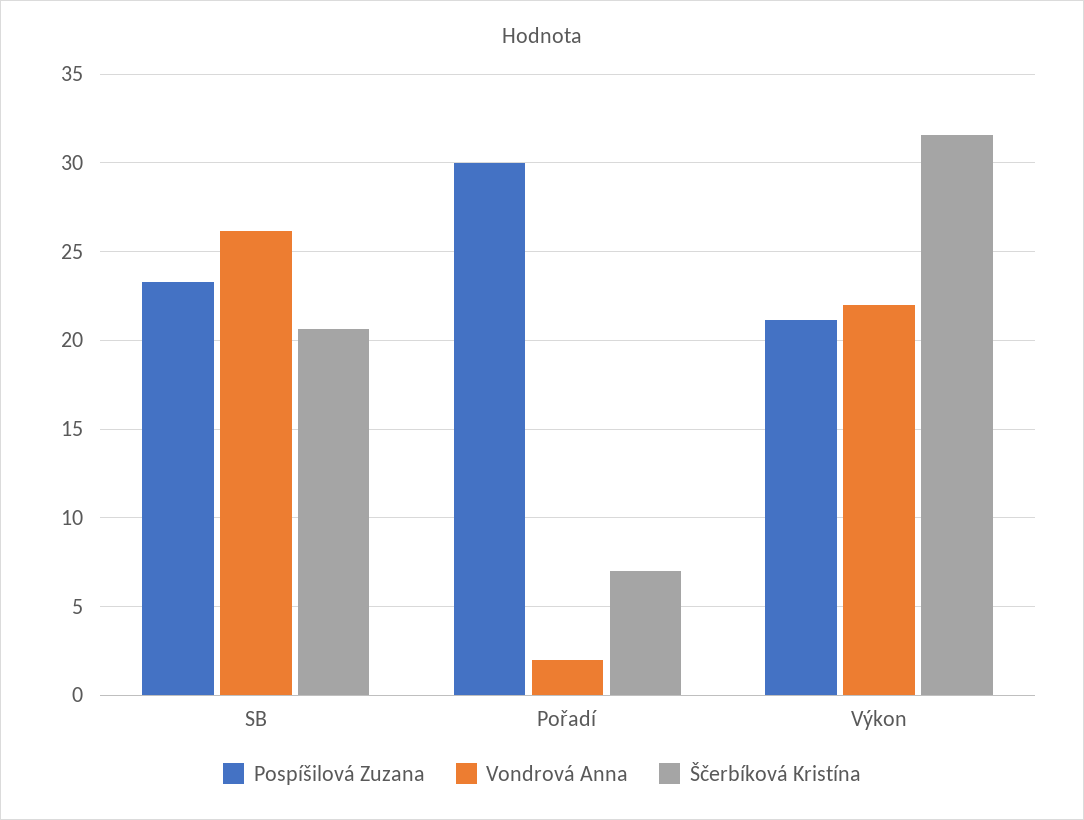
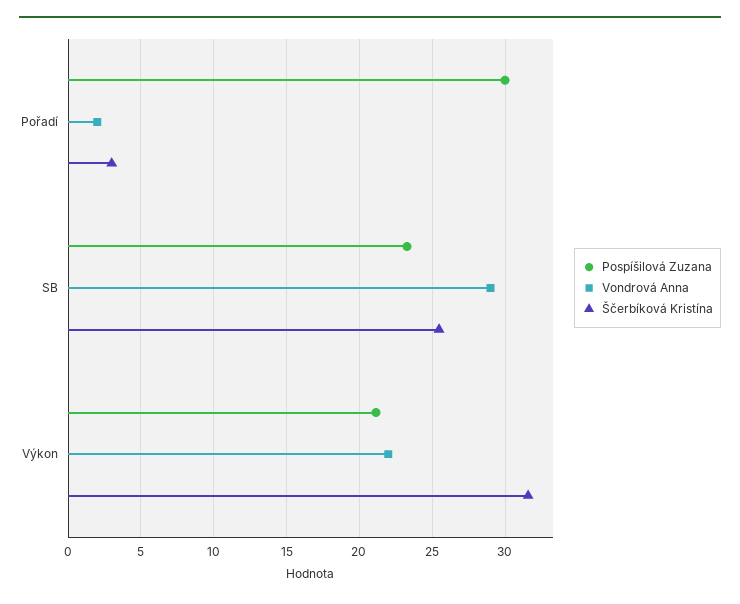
Vondrová Anna, SB: 26 -> 29
Ščerbíková Kristína, SB: 20.5 -> 25.5
Ščerbíková Kristína, Pořadí: 7 -> 3

